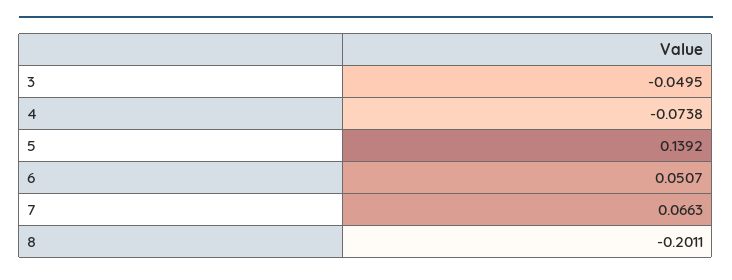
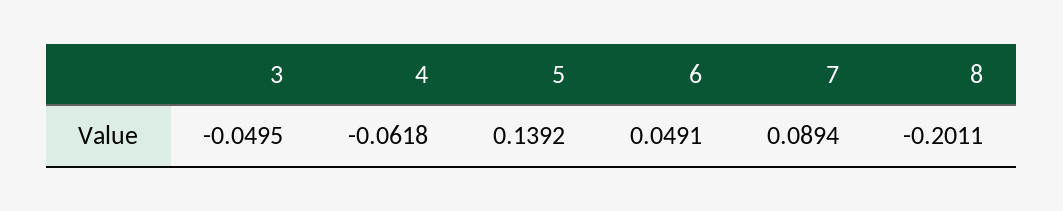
4: -0.0738 -> -0.0618
6: 0.0507 -> 0.0491
7: 0.0663 -> 0.0894

